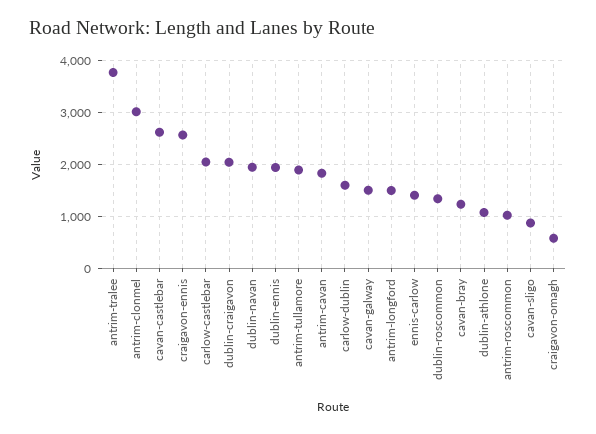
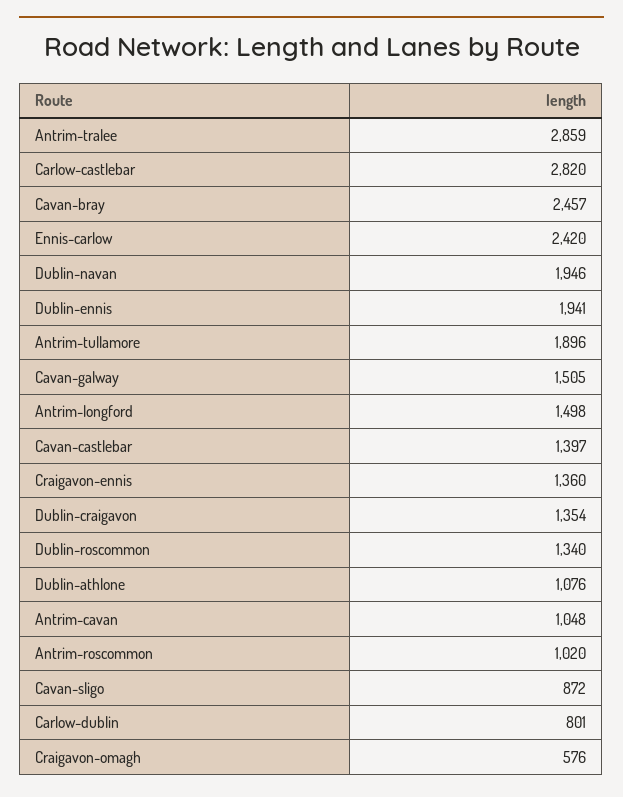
antrim-tralee: 3800 -> 2859
antrim-clonmel: 3000 -> none
cavan-castlebar: 2600 -> 1397
craigavon-ennis: 2600 -> 1360
carlow-castlebar: 2000 -> 2820
dublin-craigavon: 2000 -> 1354
antrim-cavan: 1800 -> 1048
carlow-dublin: 1600 -> 801
ennis-carlow: 1400 -> 2420
cavan-bray: 1200 -> 2457

